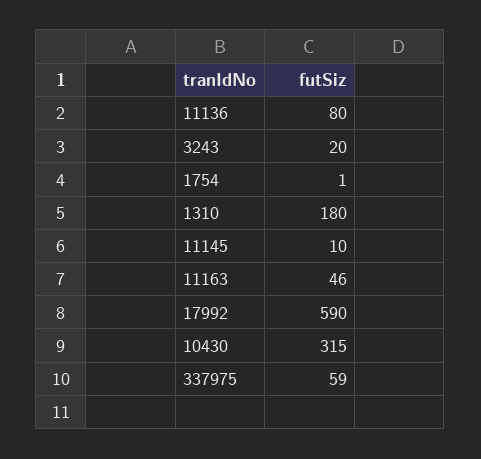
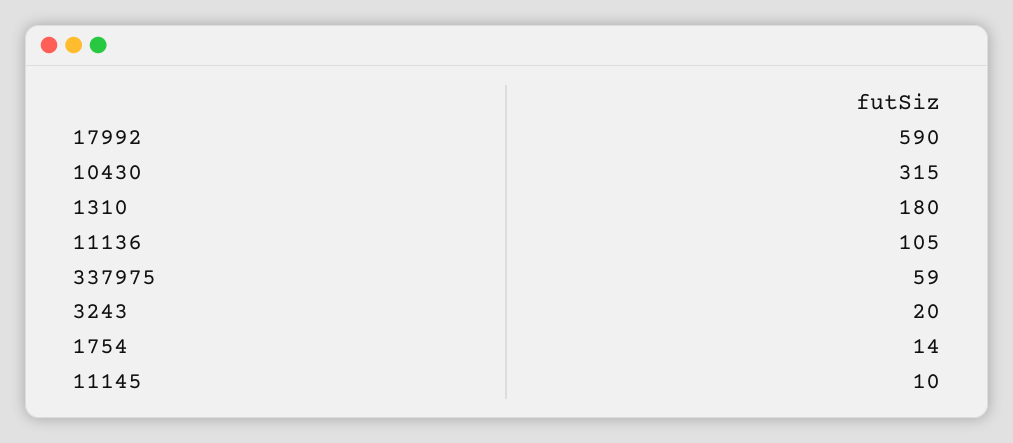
11136: 80 -> 105
1754: 1 -> 14
11163: 46 -> none

